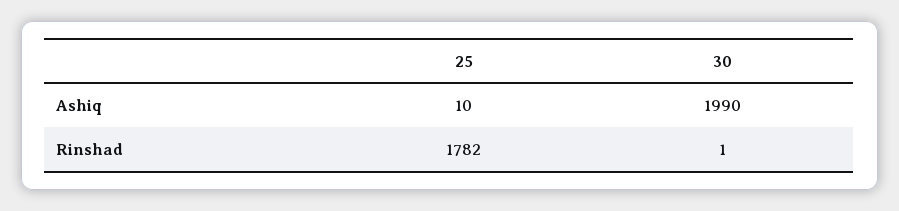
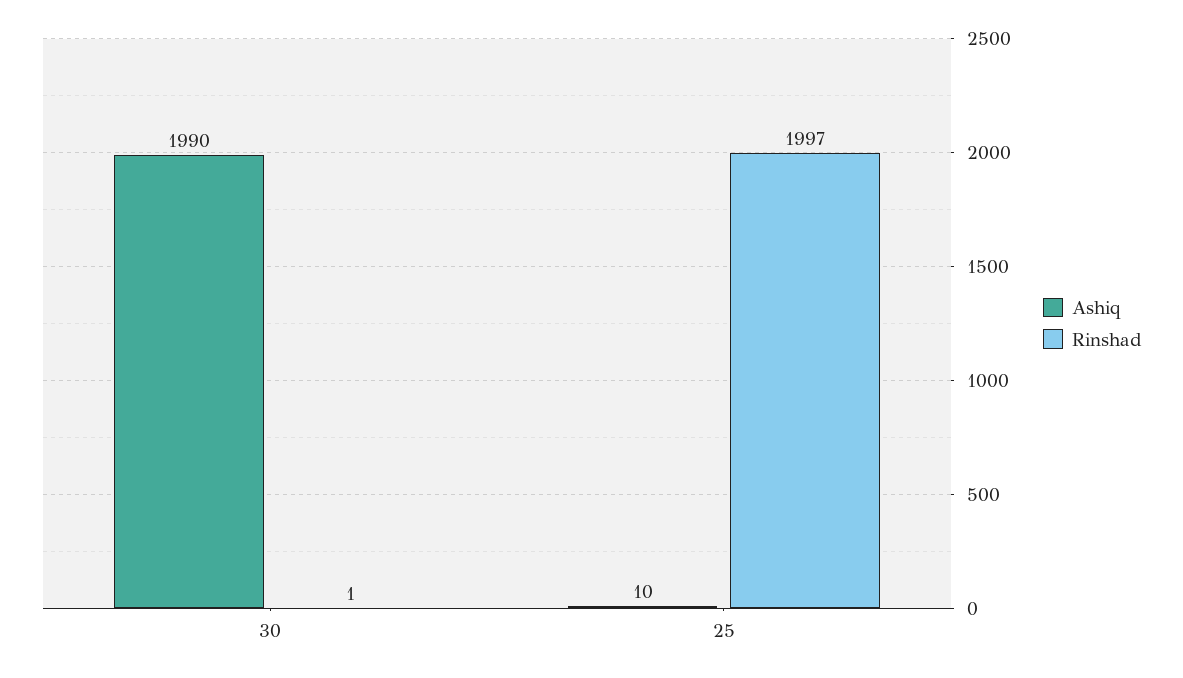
Rinshad, 25: 1782 -> 1997

